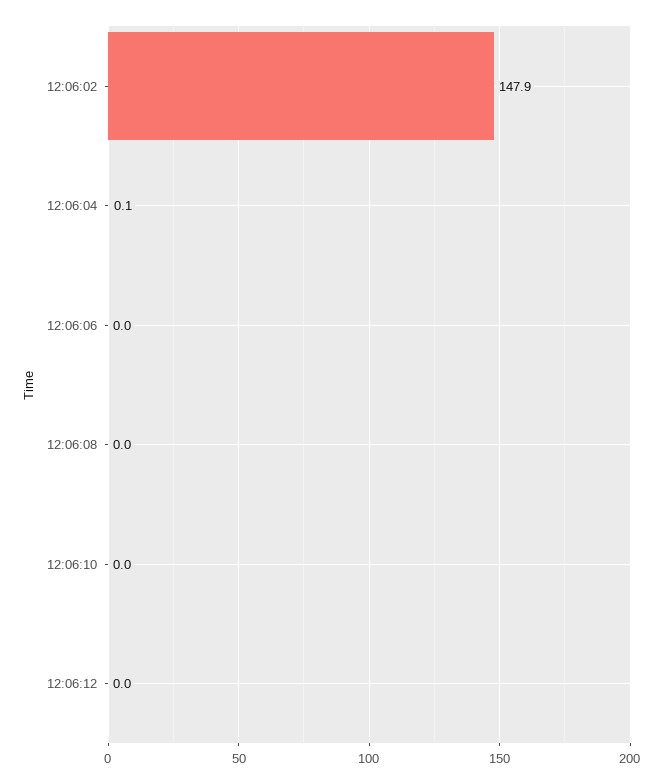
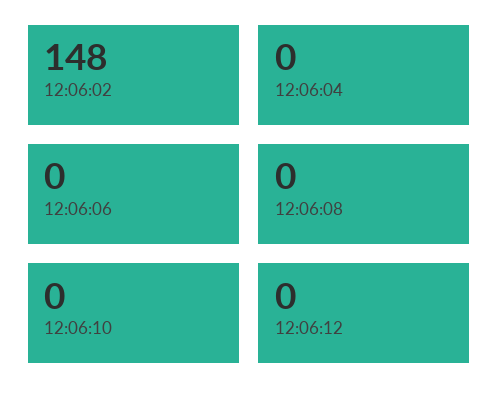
12:06:02: 147.9 -> 148
12:06:04: 0.1 -> 0

